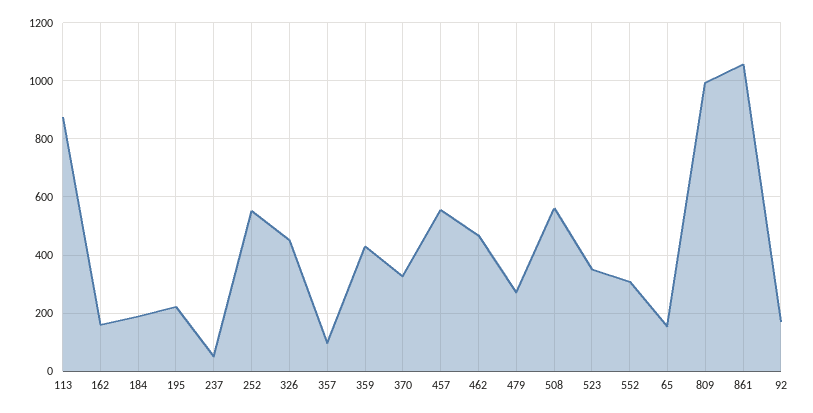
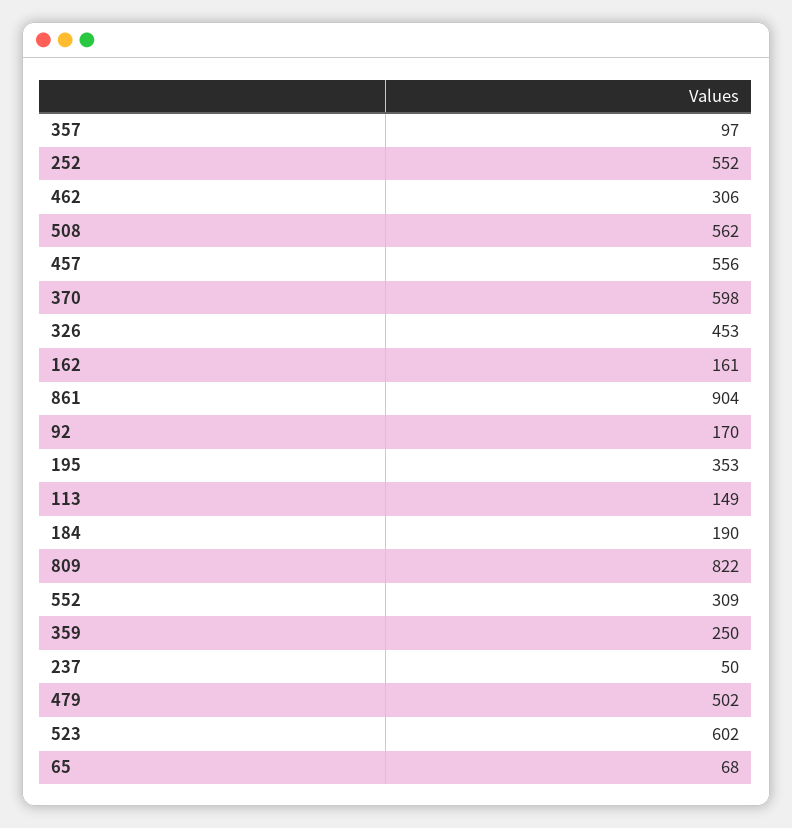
113: 875 -> 149
195: 225 -> 353
359: 425 -> 250
370: 325 -> 598
462: 475 -> 306
479: 275 -> 502
523: 350 -> 602
65: 150 -> 68
809: 1000 -> 822
861: 1050 -> 904

